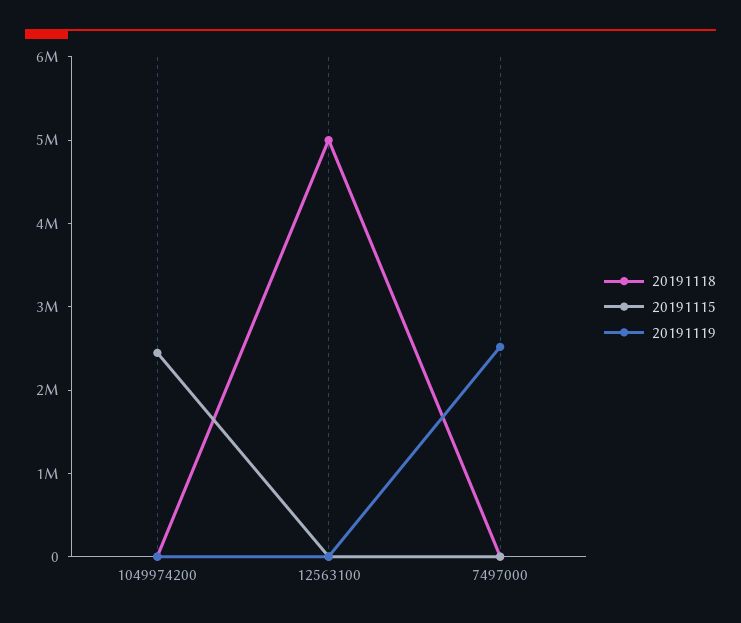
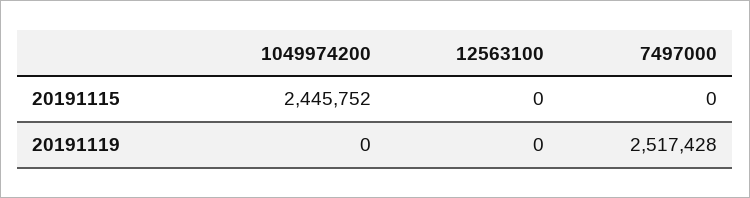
20191118, 1049974200: 0 -> none
20191118, 12563100: 5000000 -> none
20191118, 7497000: 0 -> none

